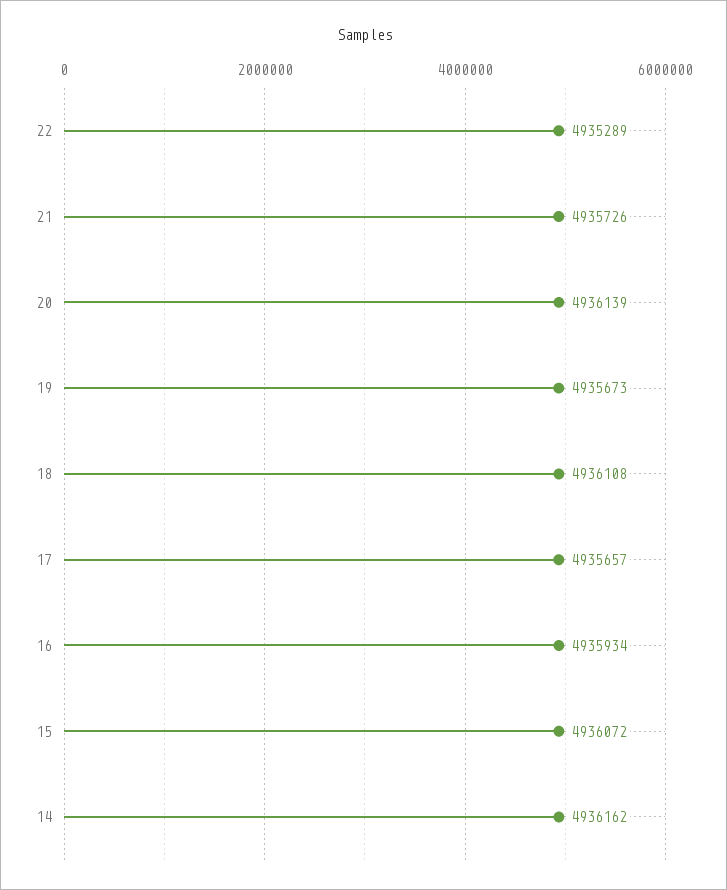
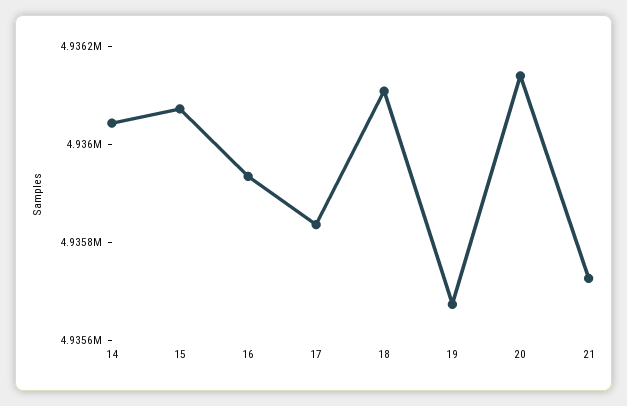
22: 4935289 -> none
17: 4935657 -> 4935850
14: 4936162 -> 4936050

